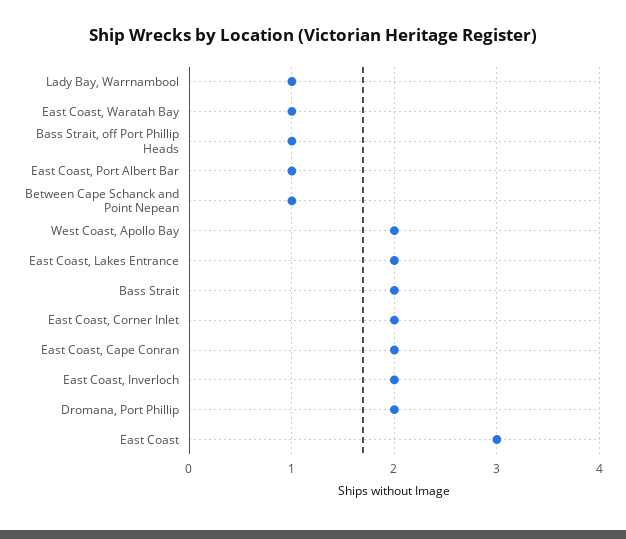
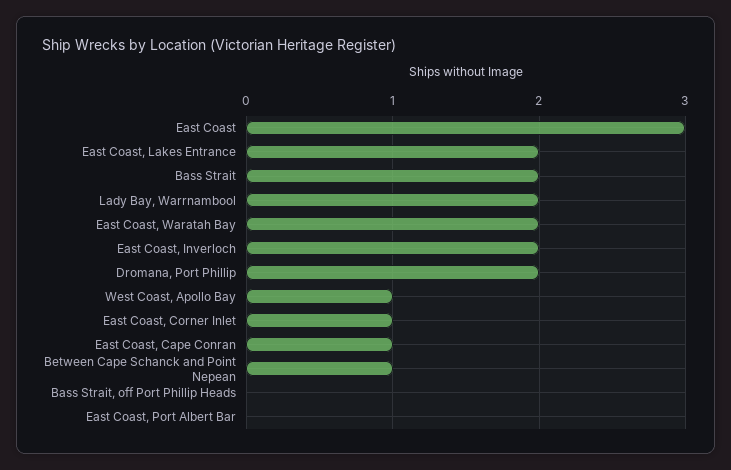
Lady Bay, Warrnambool: 1 -> 2
East Coast, Waratah Bay: 1 -> 2
Bass Strait, off Port Phillip Heads: 1 -> 0
East Coast, Port Albert Bar: 1 -> 0
West Coast, Apollo Bay: 2 -> 1
East Coast, Corner Inlet: 2 -> 1
East Coast, Cape Conran: 2 -> 1

